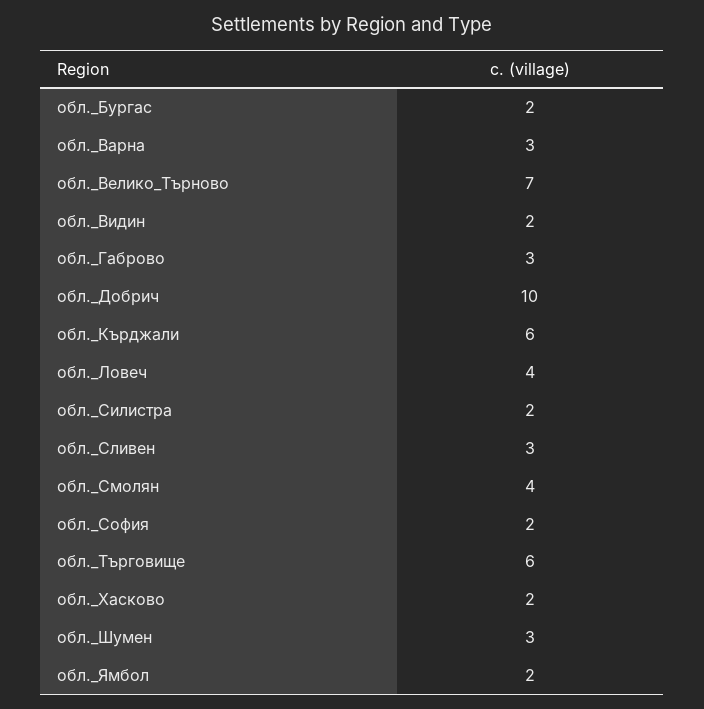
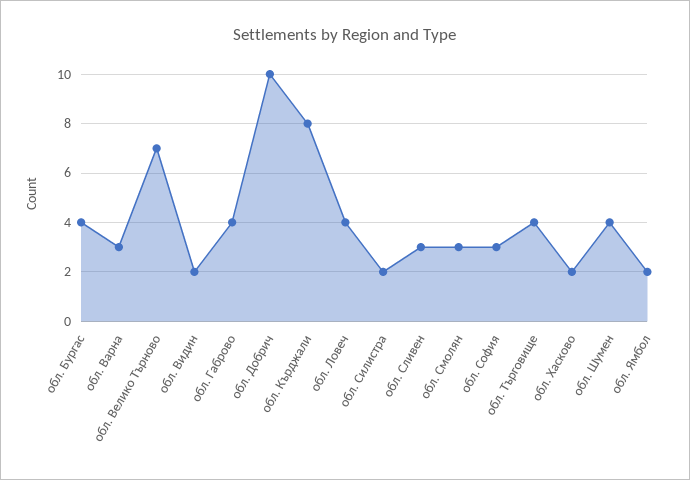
обл._Бургас: 2 -> 4
обл._Габрово: 3 -> 4
обл._Кърджали: 6 -> 8
обл._Смолян: 4 -> 3
обл._София: 2 -> 3
обл._Търговище: 6 -> 4
обл._Шумен: 3 -> 4

